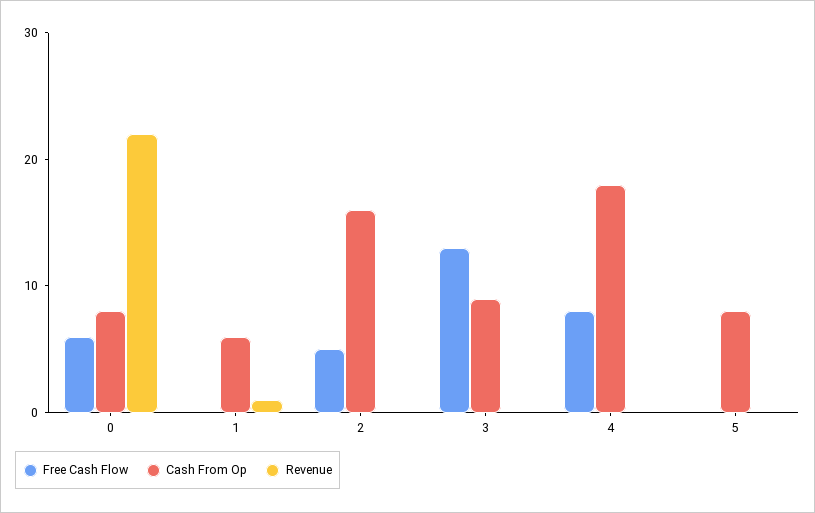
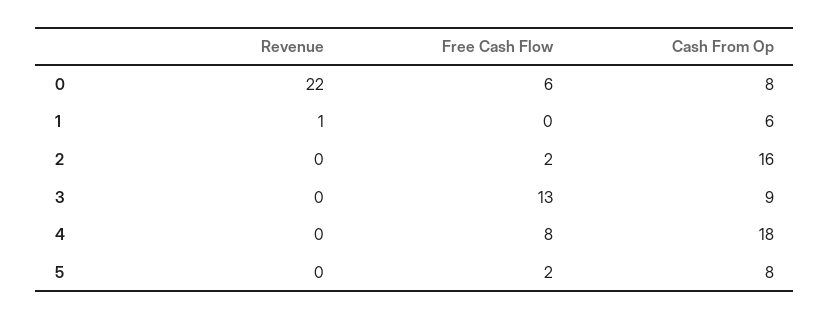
Free Cash Flow, 2: 5 -> 2
Free Cash Flow, 5: 0 -> 2

